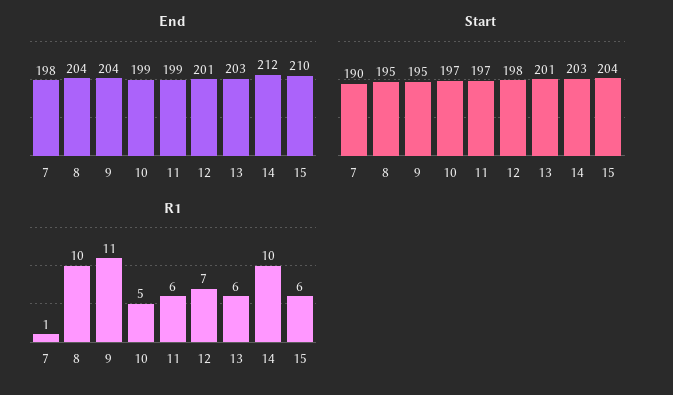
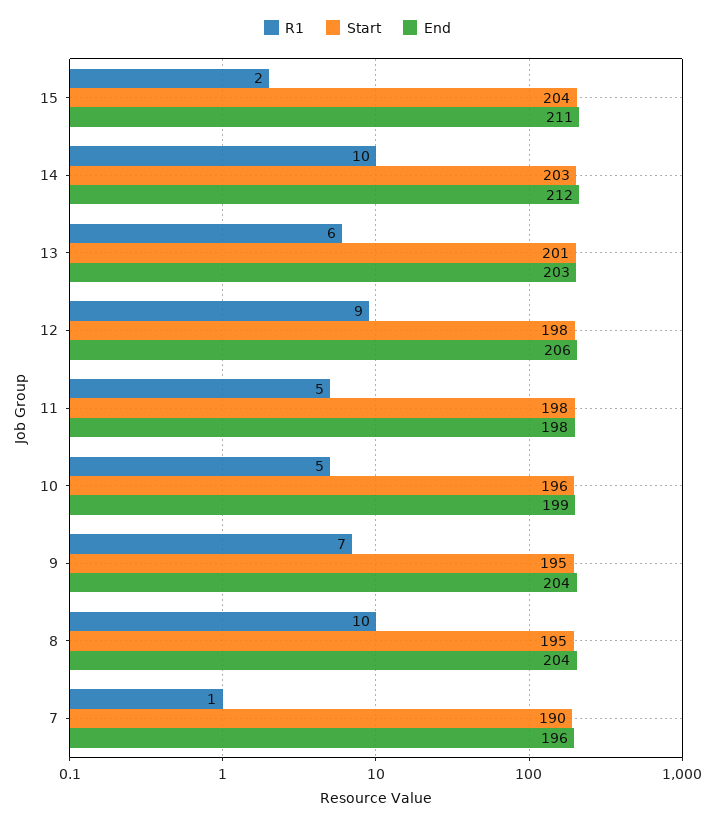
End, 7: 198 -> 196
End, 11: 199 -> 198
End, 12: 201 -> 206
End, 15: 210 -> 211
Start, 10: 197 -> 196
Start, 11: 197 -> 198
R1, 9: 11 -> 7
R1, 11: 6 -> 5
R1, 12: 7 -> 9
R1, 15: 6 -> 2

